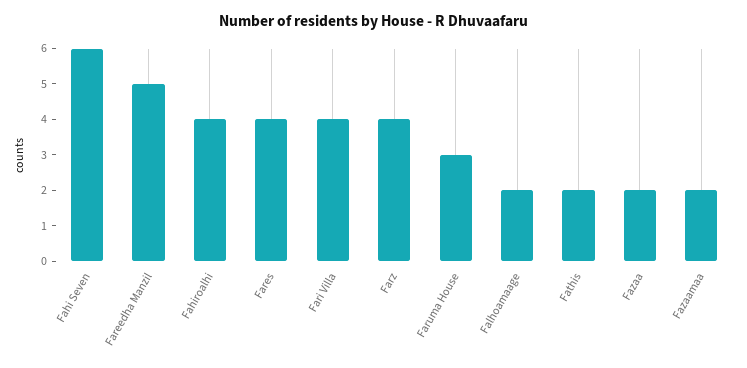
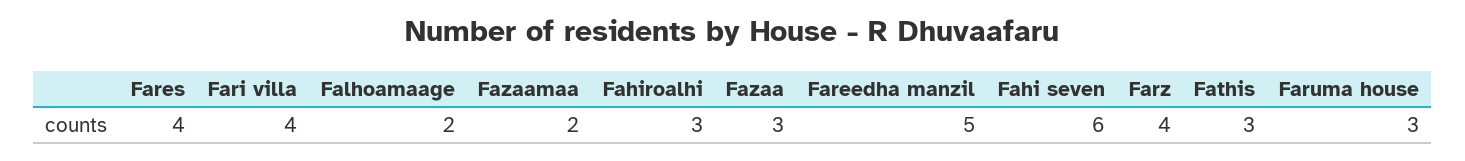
Fahiroalhi: 4 -> 3
Fathis: 2 -> 3
Fazaa: 2 -> 3

